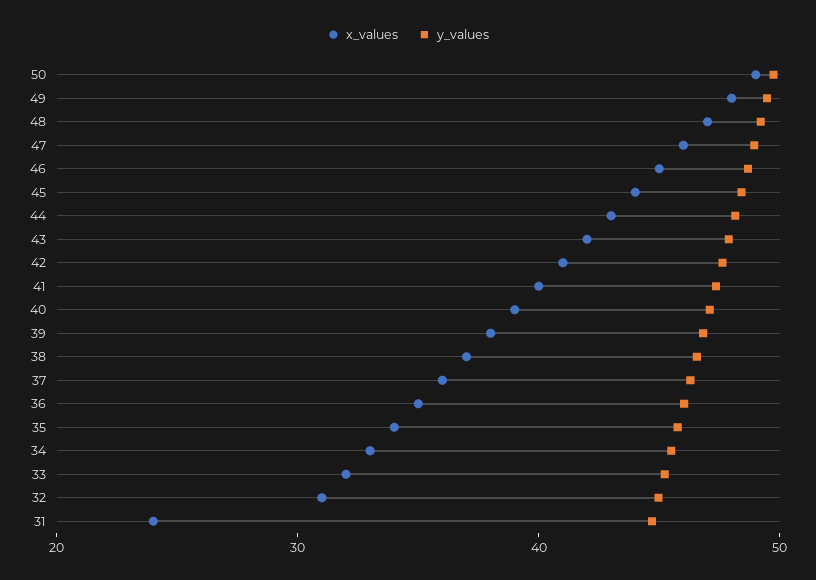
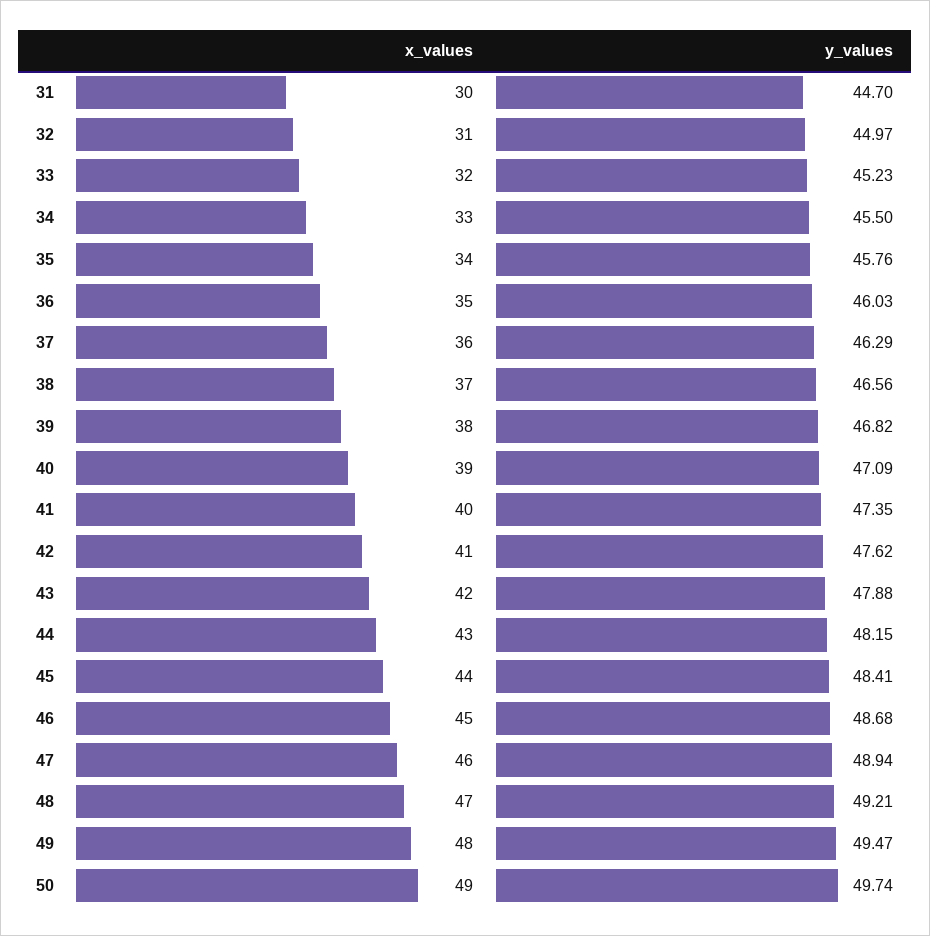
x_values, 31: 24 -> 30

